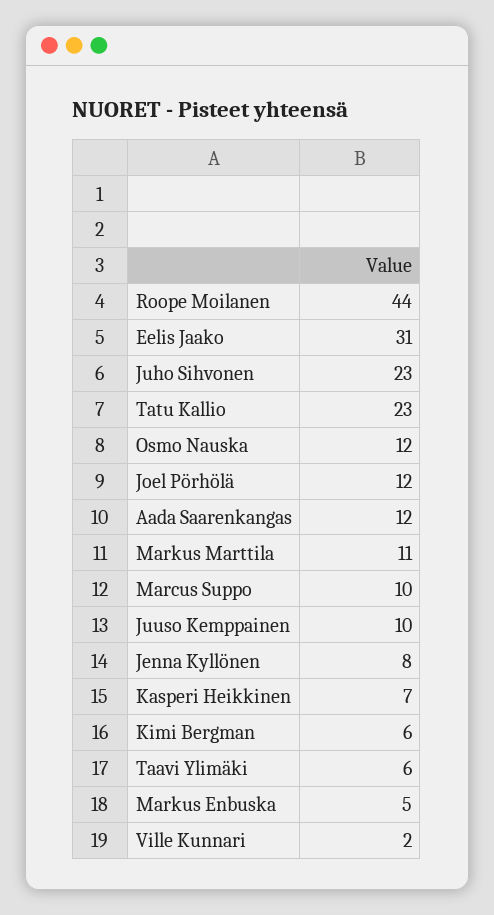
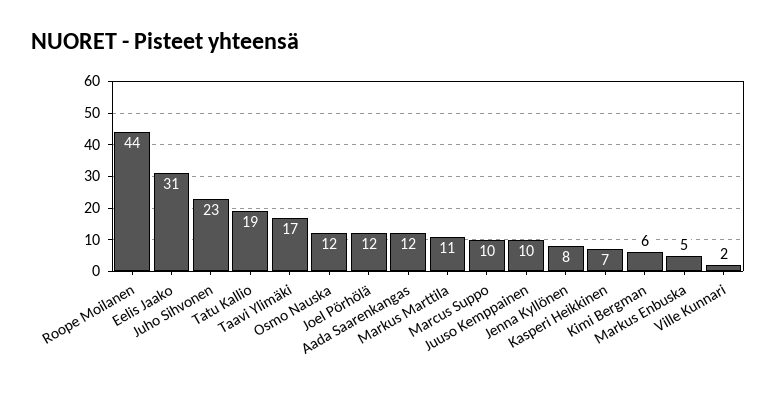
Tatu Kallio: 23 -> 19
Taavi Ylimäki: 6 -> 17

